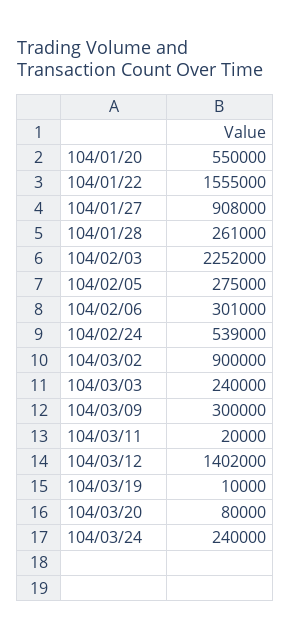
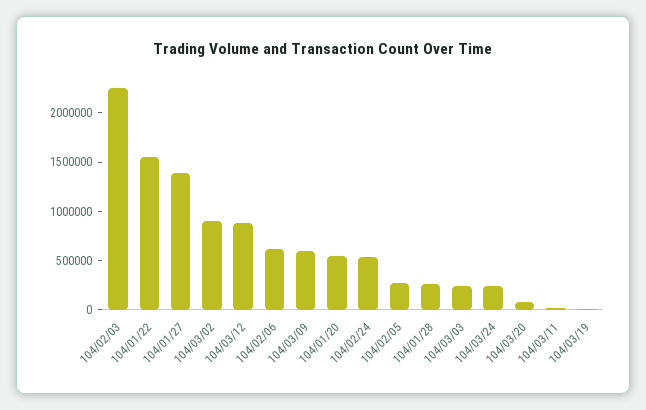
104/01/27: 908000 -> 1400000
104/02/06: 301000 -> 600000
104/03/09: 300000 -> 600000
104/03/12: 1402000 -> 900000

